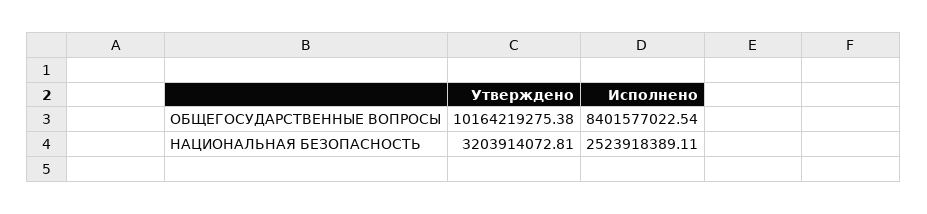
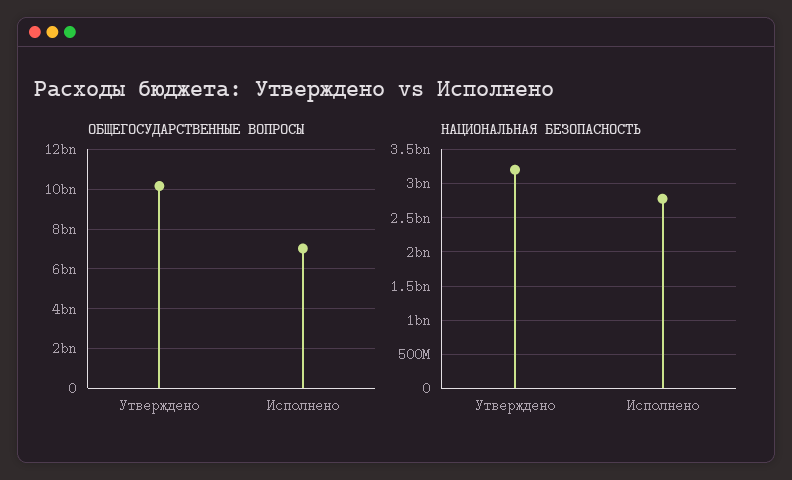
ОБЩЕГОСУДАРСТВЕННЫЕ ВОПРОСЫ, Исполнено: 8401577022.54 -> 7000000000
НАЦИОНАЛЬНАЯ БЕЗОПАСНОСТЬ, Исполнено: 2523918389.11 -> 2800000000

